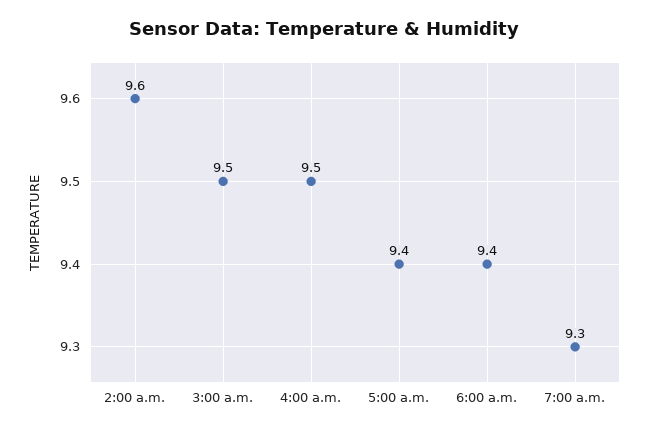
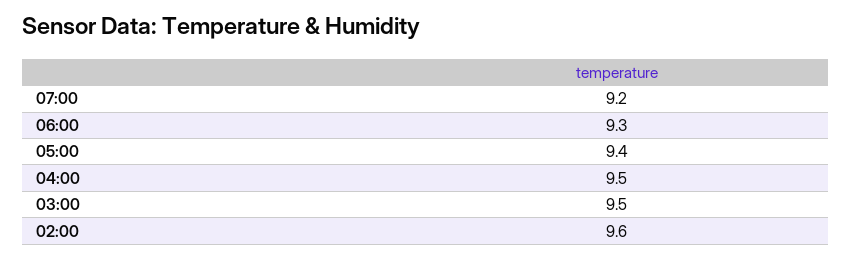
6:00 a.m.: 9.4 -> 9.3
7:00 a.m.: 9.3 -> 9.2

